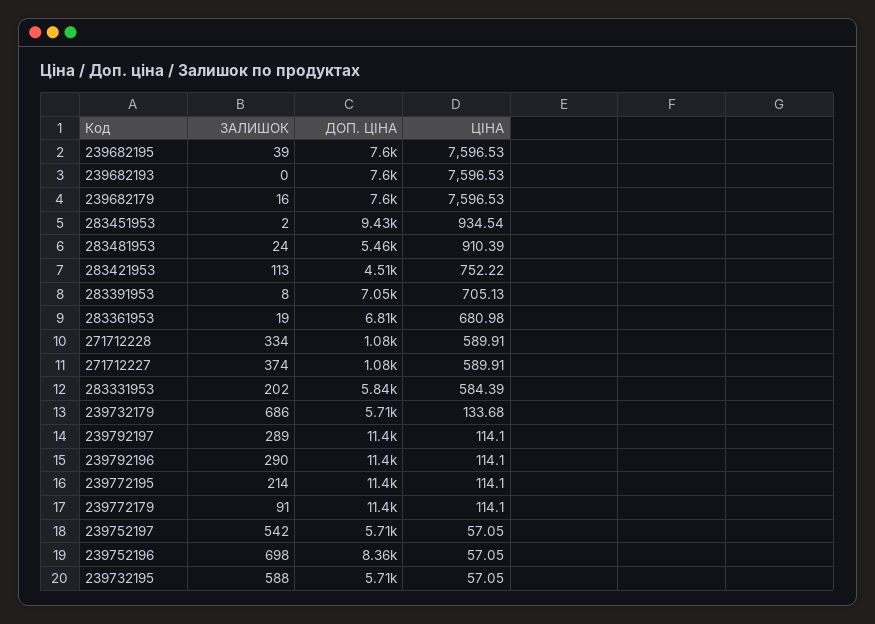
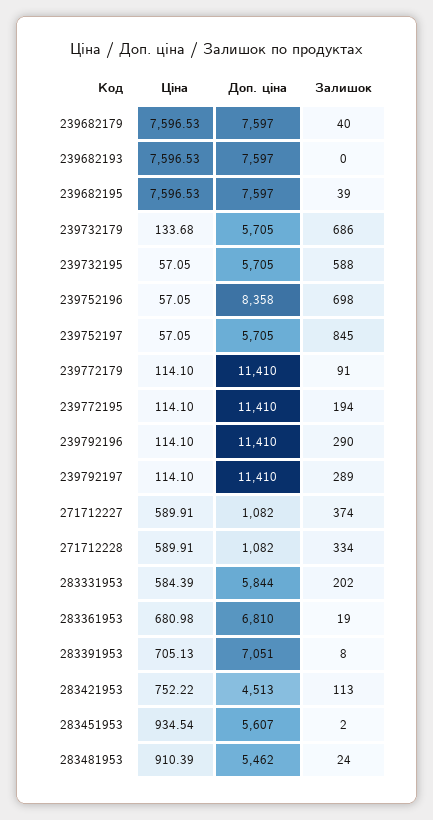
ЗАЛИШОК, 239682179: 16 -> 40
ДОП. ЦІНА, 283451953: 9430 -> 5607
ЗАЛИШОК, 239772195: 214 -> 194
ЗАЛИШОК, 239752197: 542 -> 845

